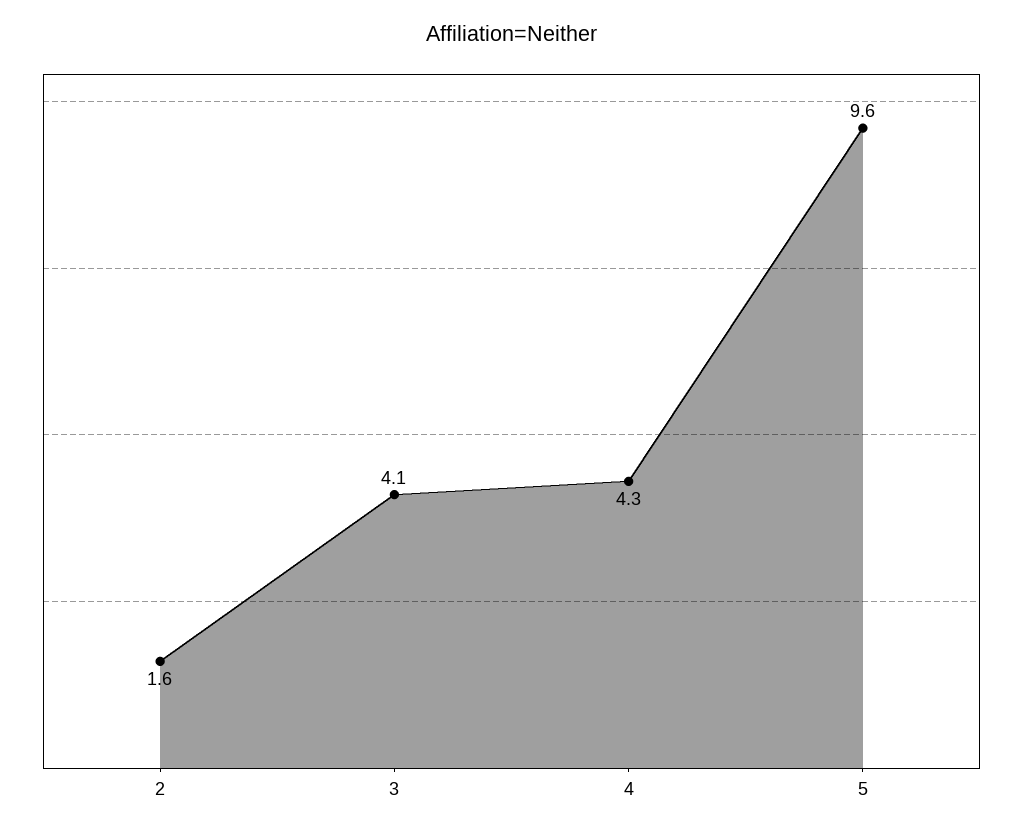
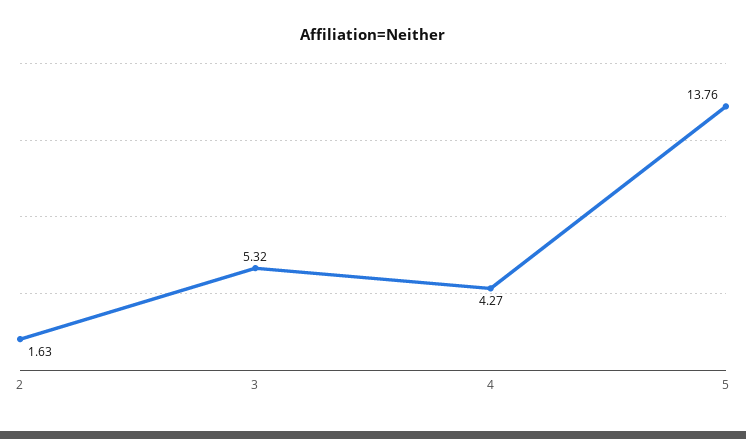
3: 4.1 -> 5.32
5: 9.6 -> 13.76

